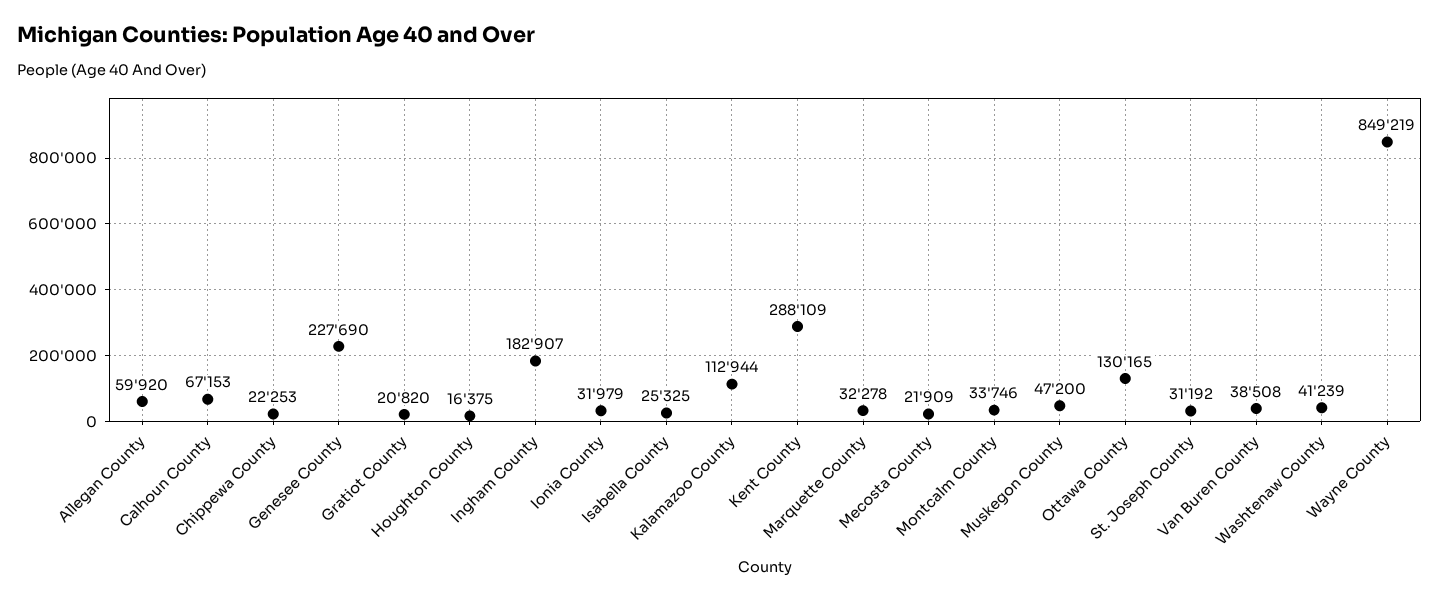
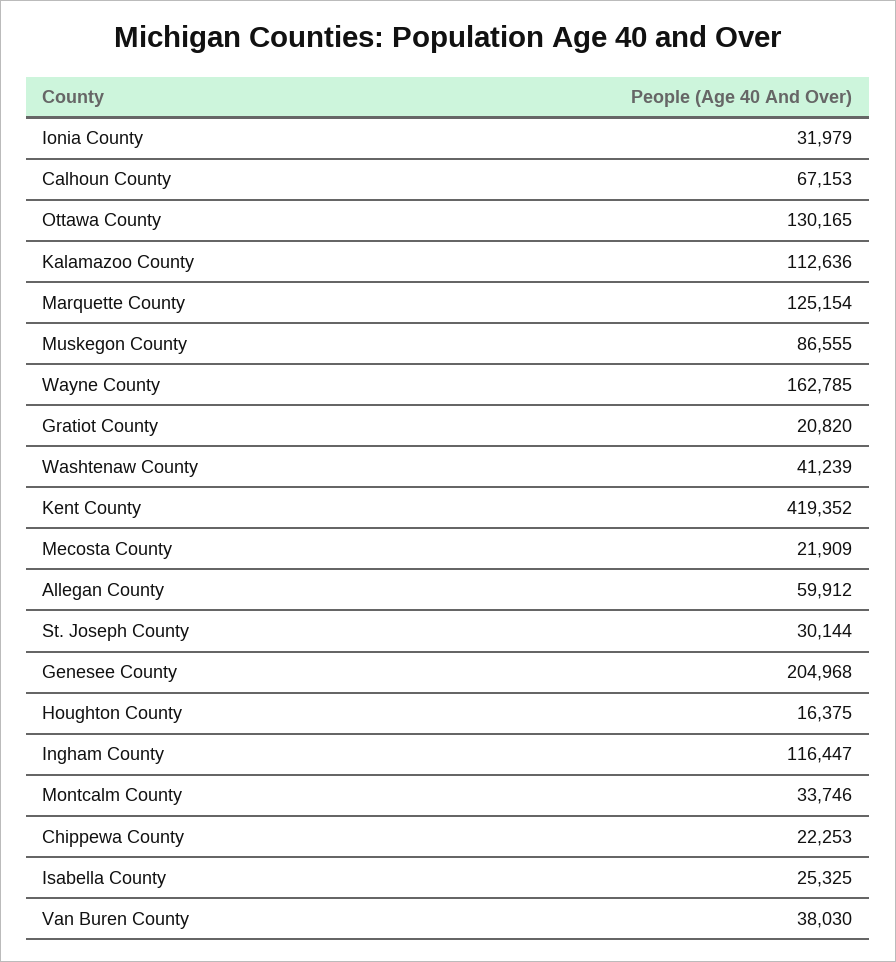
Allegan County: 59920 -> 59912
Genesee County: 227690 -> 204968
Ingham County: 182907 -> 116447
Kalamazoo County: 112944 -> 112636
Kent County: 288109 -> 419352
Marquette County: 32278 -> 125154
Muskegon County: 47200 -> 86555
St. Joseph County: 31192 -> 30144
Van Buren County: 38508 -> 38030
Wayne County: 849219 -> 162785

